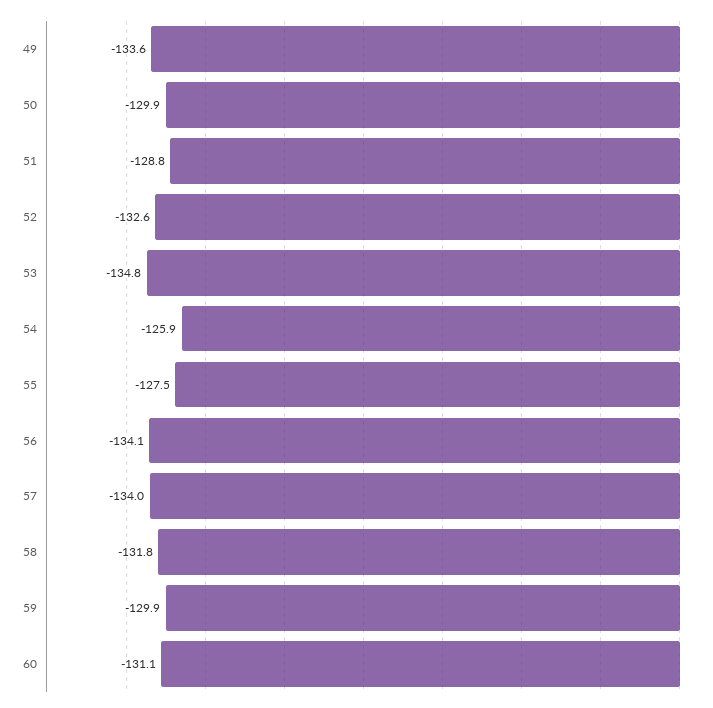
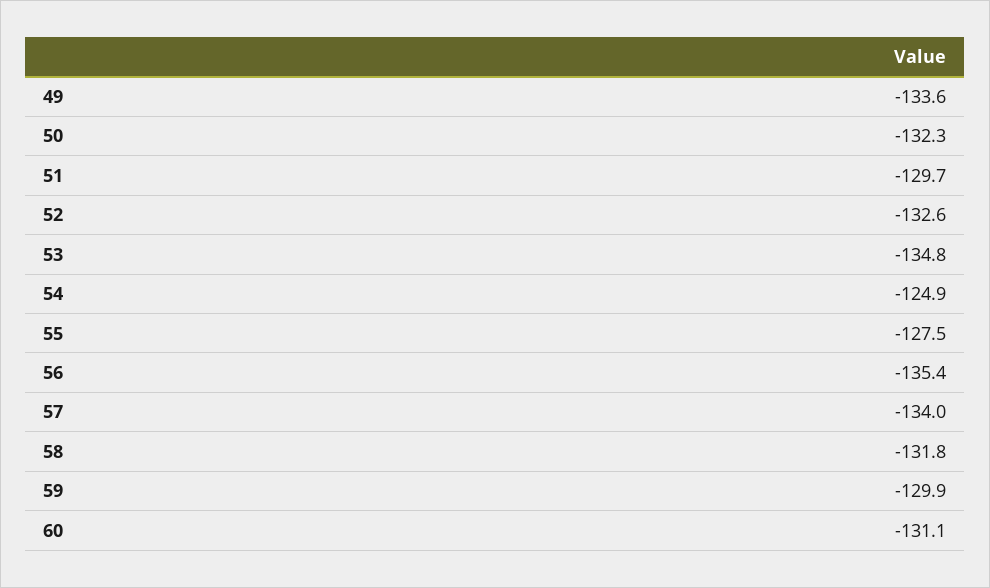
50: -129.9 -> -132.3
51: -128.8 -> -129.7
54: -125.9 -> -124.9
56: -134.1 -> -135.4

